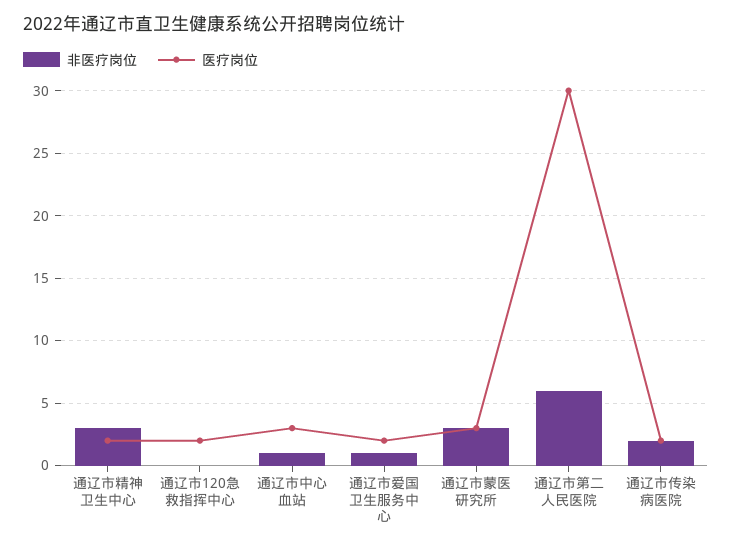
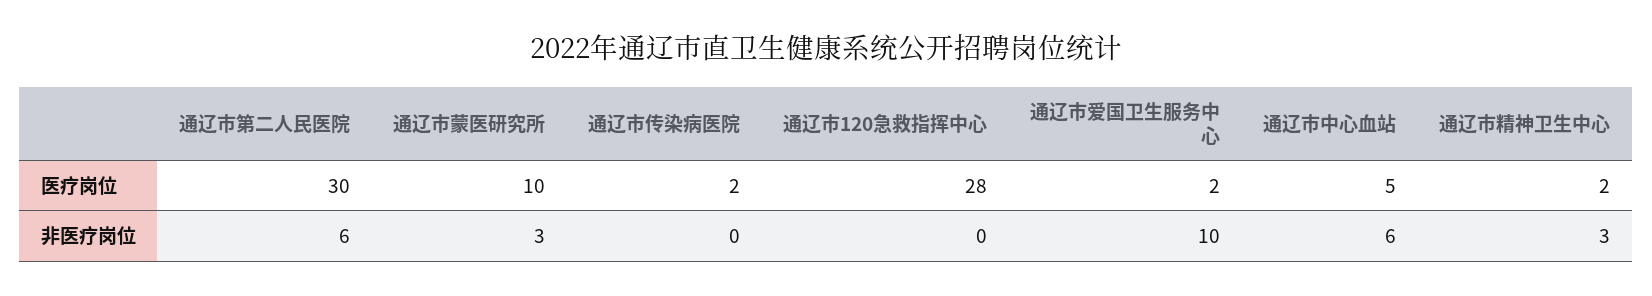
医疗岗位, 通辽市120急救指挥中心: 2 -> 28
非医疗岗位, 通辽市中心血站: 1 -> 6
医疗岗位, 通辽市中心血站: 3 -> 5
非医疗岗位, 通辽市爱国卫生服务中心: 1 -> 10
医疗岗位, 通辽市蒙医研究所: 3 -> 10
非医疗岗位, 通辽市传染病医院: 2 -> 0

